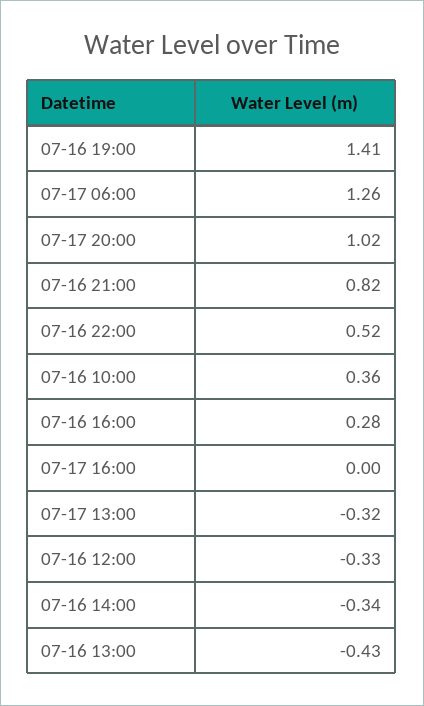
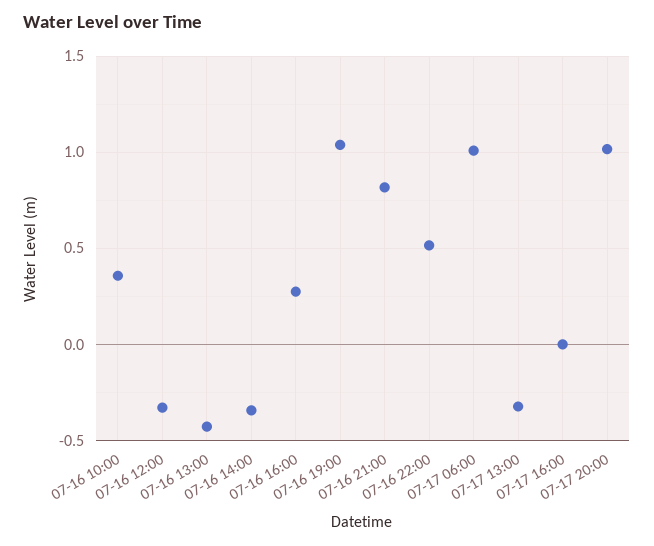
07-16 19:00: 1.41 -> 1.05
07-17 06:00: 1.26 -> 1

